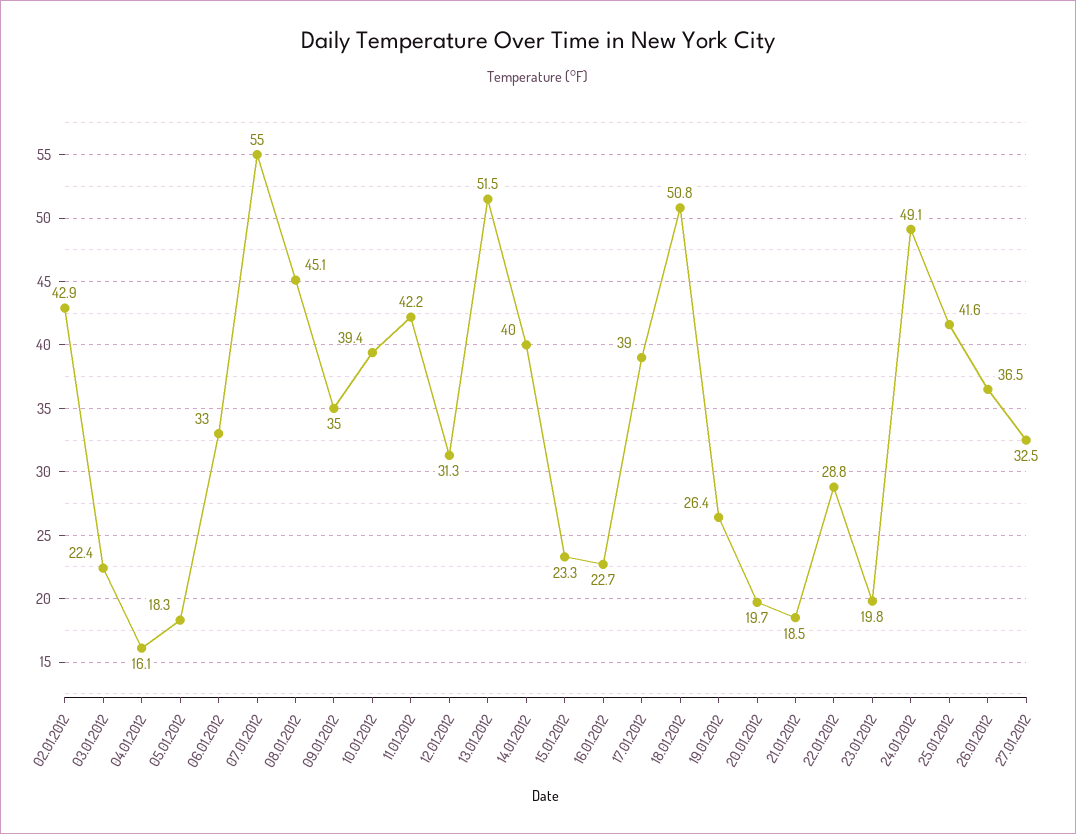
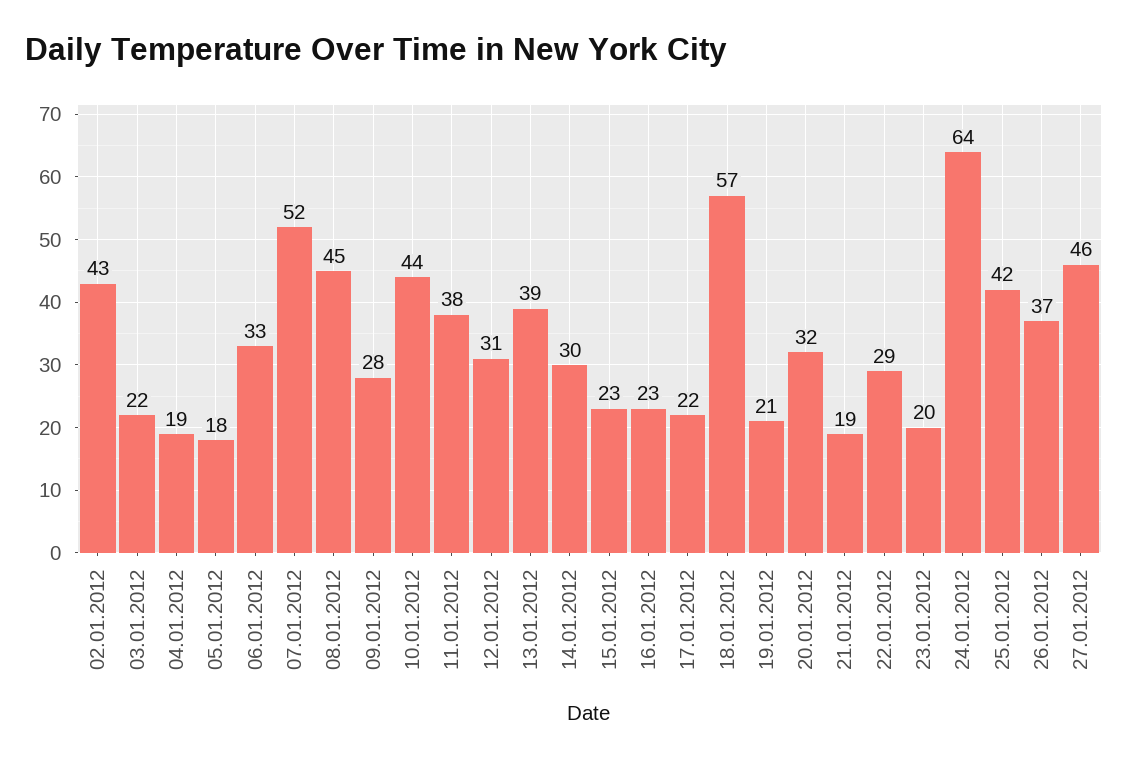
04.01.2012: 16.1 -> 19
07.01.2012: 55 -> 52
09.01.2012: 35 -> 28
10.01.2012: 39.4 -> 44
11.01.2012: 42.2 -> 38
13.01.2012: 51.5 -> 39
14.01.2012: 40 -> 30
17.01.2012: 39 -> 22
18.01.2012: 50.8 -> 57
19.01.2012: 26.4 -> 21
20.01.2012: 19.7 -> 32
24.01.2012: 49.1 -> 64
27.01.2012: 32.5 -> 46

